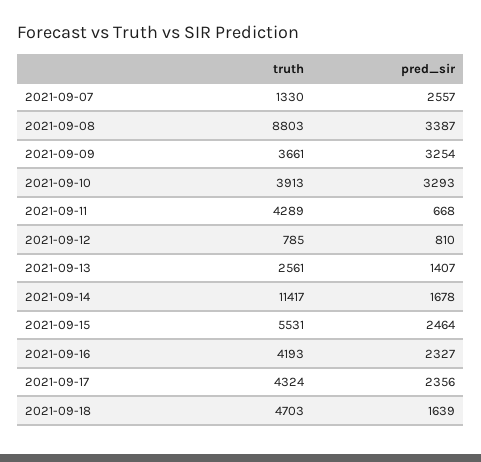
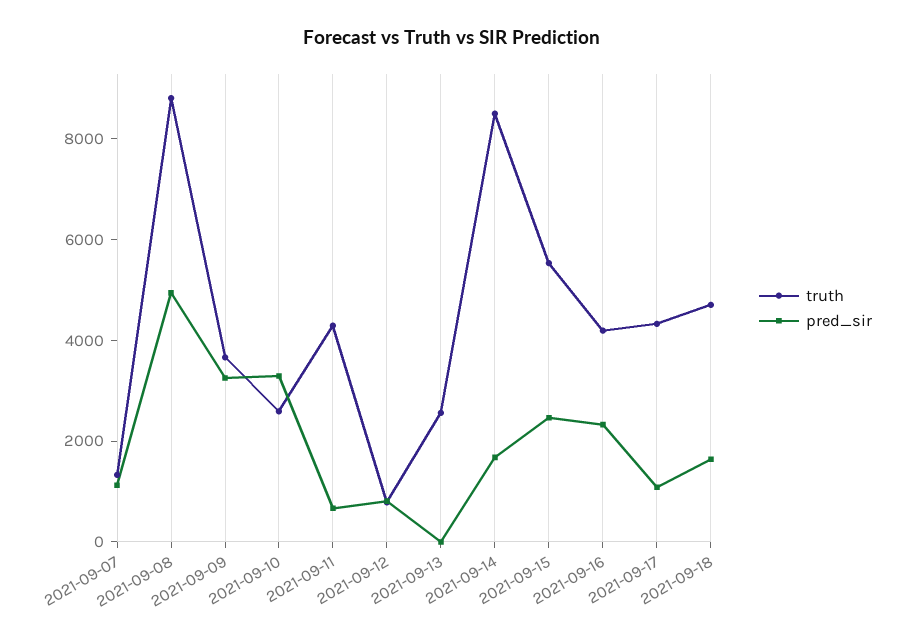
pred_sir, 2021-09-07: 2557 -> 1000
pred_sir, 2021-09-08: 3387 -> 5000
truth, 2021-09-10: 3913 -> 2500
pred_sir, 2021-09-13: 1407 -> 0
truth, 2021-09-14: 11417 -> 8500
pred_sir, 2021-09-17: 2356 -> 1000

